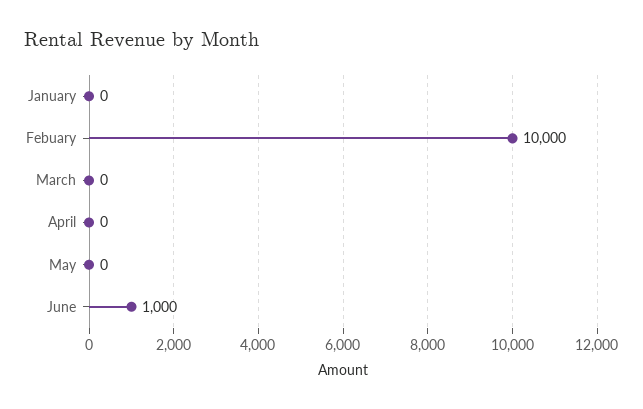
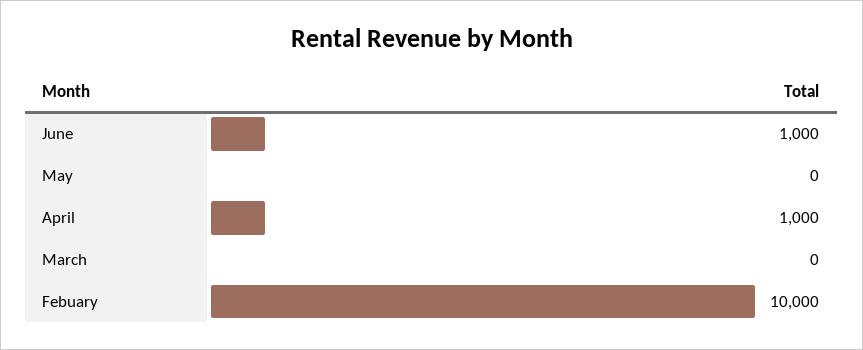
January: 0 -> none
April: 0 -> 1000

